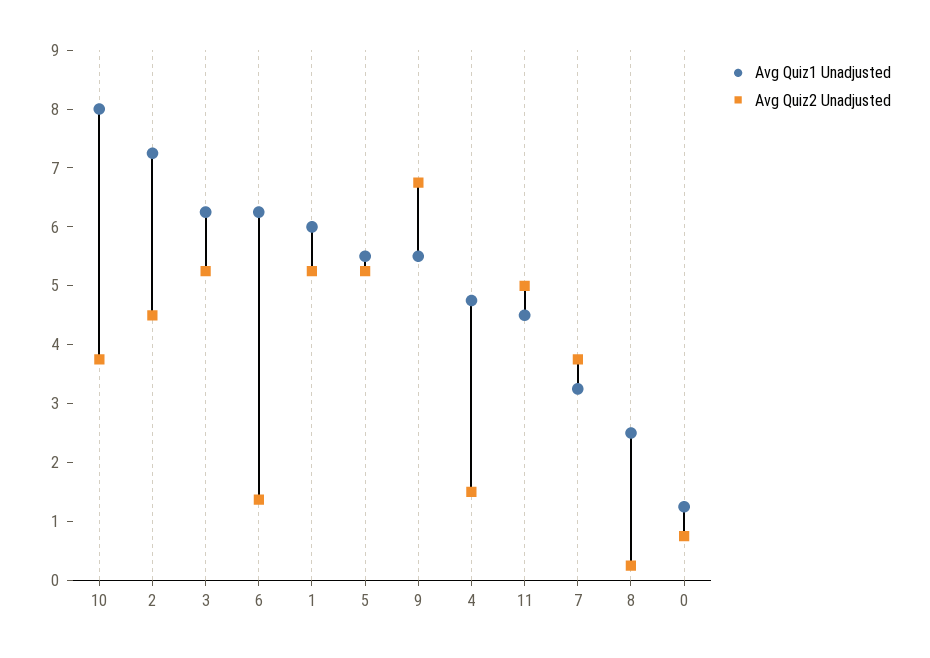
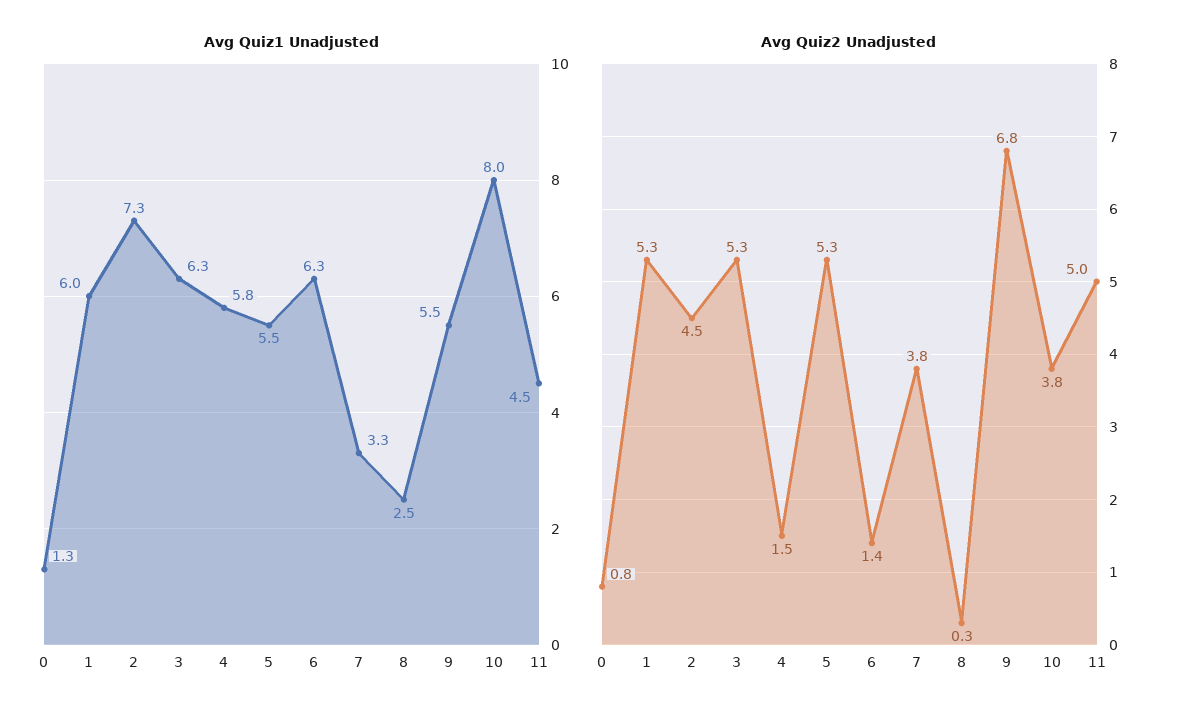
Avg Quiz1 Unadjusted, 4: 4.8 -> 5.8

